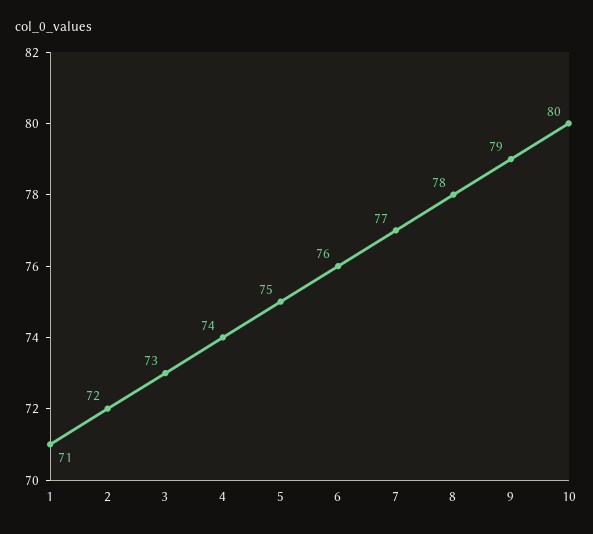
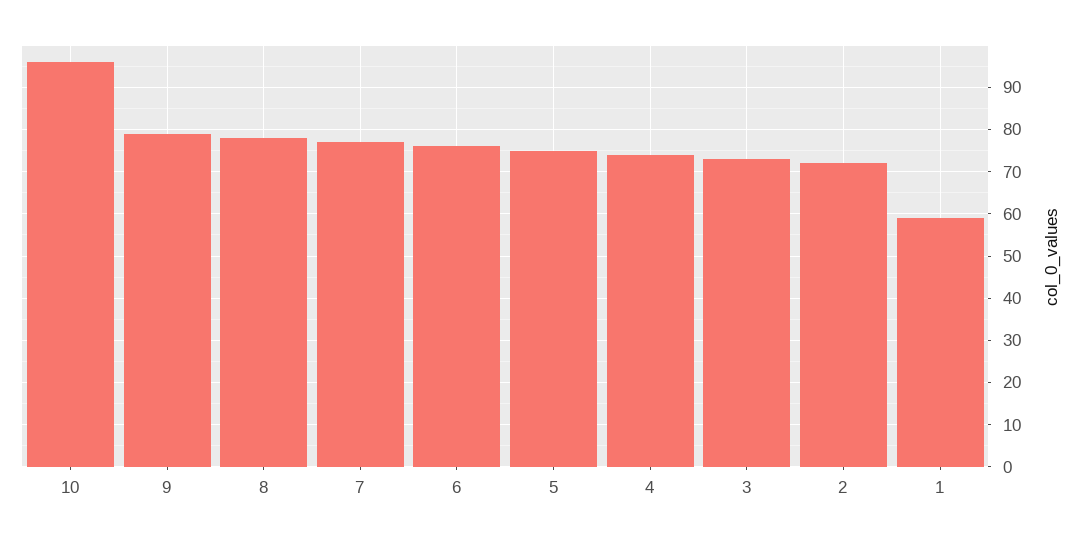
1: 71 -> 60
10: 80 -> 95

